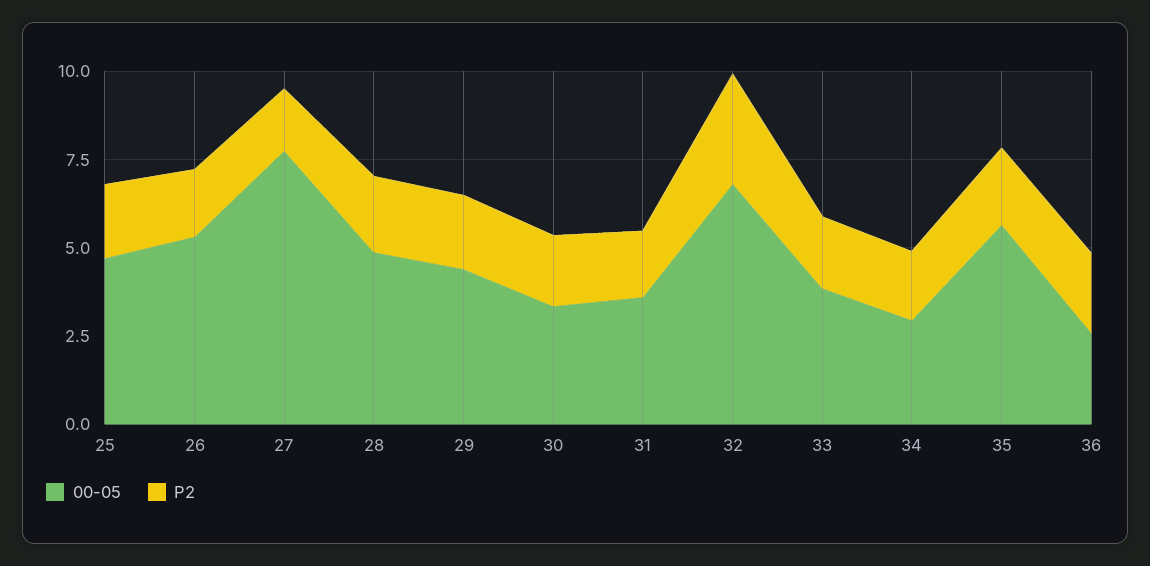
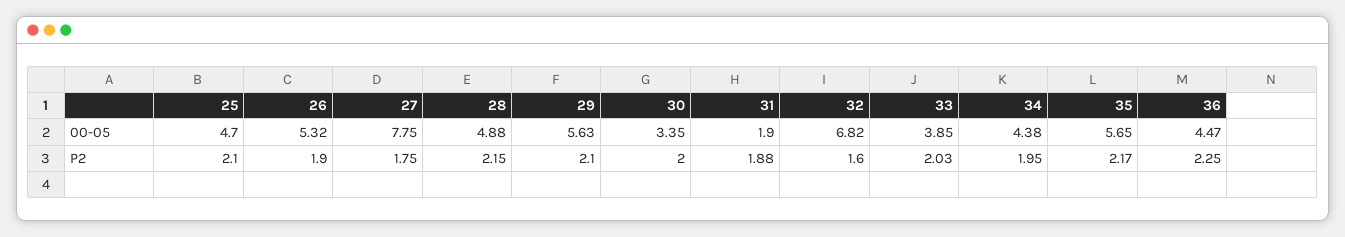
00-05, 29: 4.5 -> 5.63
00-05, 31: 3.5 -> 1.9
P2, 32: 3 -> 1.6
00-05, 34: 3 -> 4.38
00-05, 36: 2.5 -> 4.47

